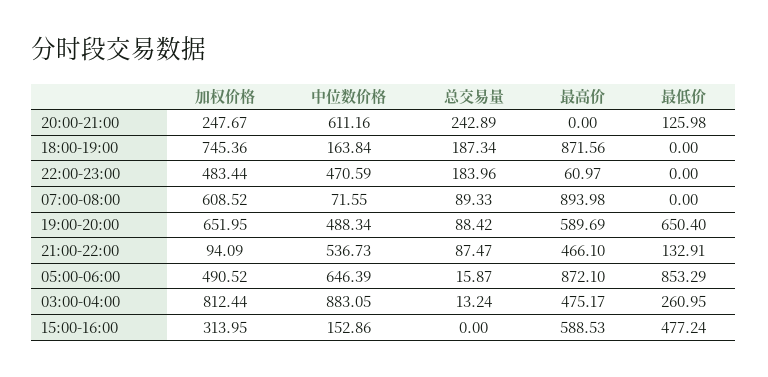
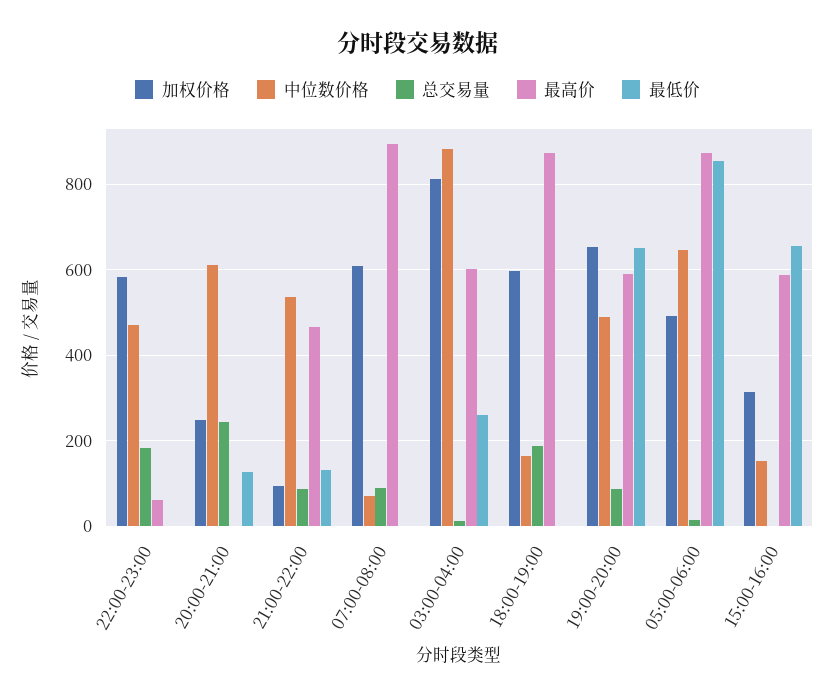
加权价格, 18:00-19:00: 745.36 -> 600
加权价格, 22:00-23:00: 483.44 -> 580
最高价, 03:00-04:00: 475.17 -> 600
最低价, 15:00-16:00: 477.24 -> 660

